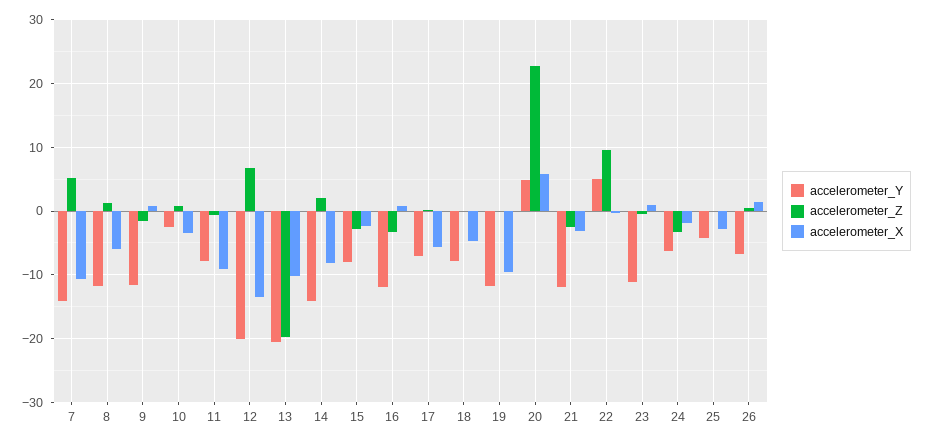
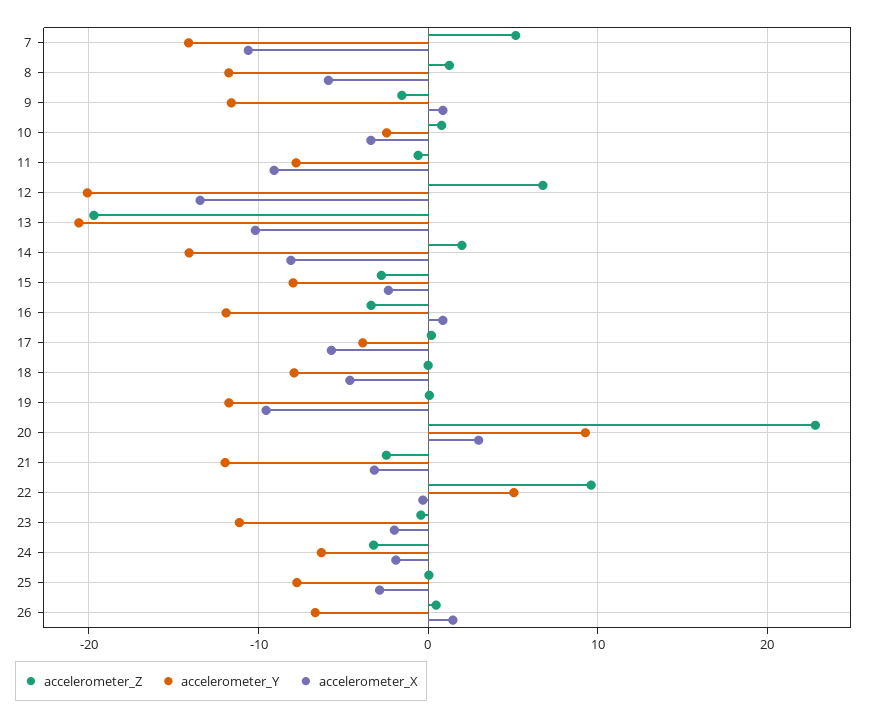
accelerometer_Y, 17: -7 -> -4
accelerometer_Y, 20: 5 -> 9
accelerometer_X, 20: 6 -> 3
accelerometer_X, 23: 1 -> -2
accelerometer_Y, 25: -4 -> -8

